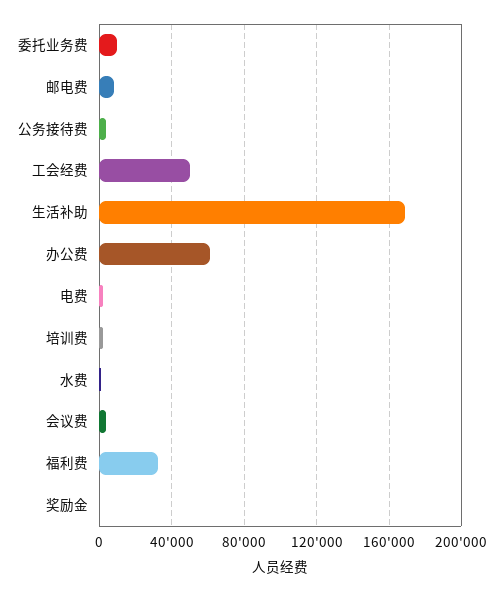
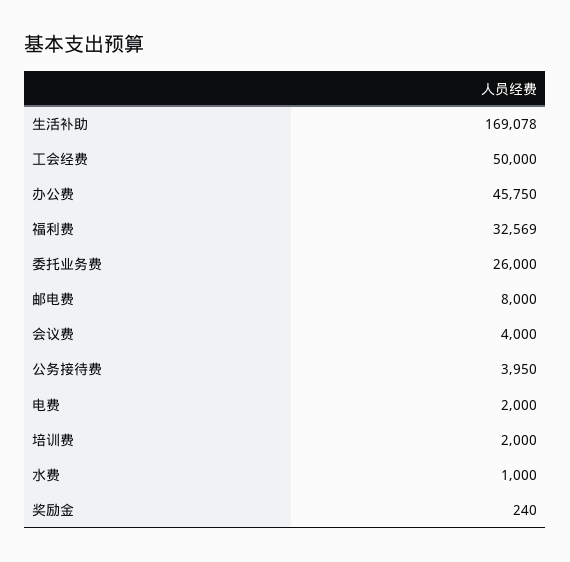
委托业务费: 10000 -> 26000
办公费: 60000 -> 45750

